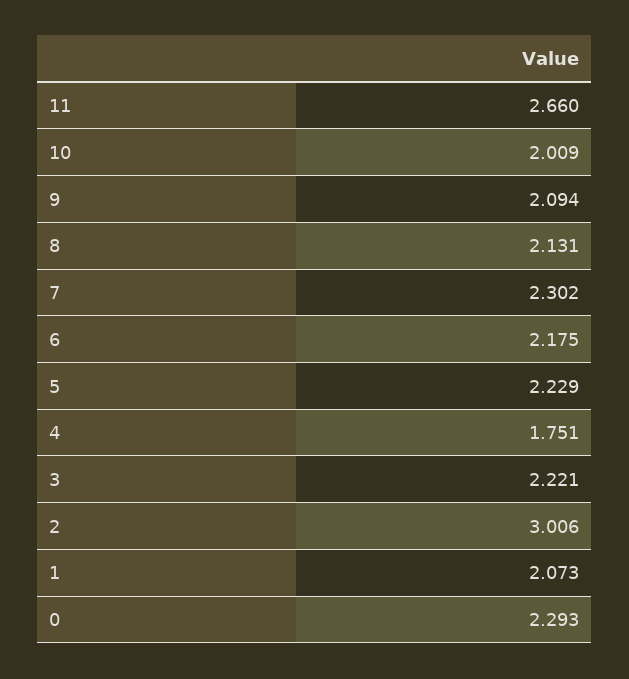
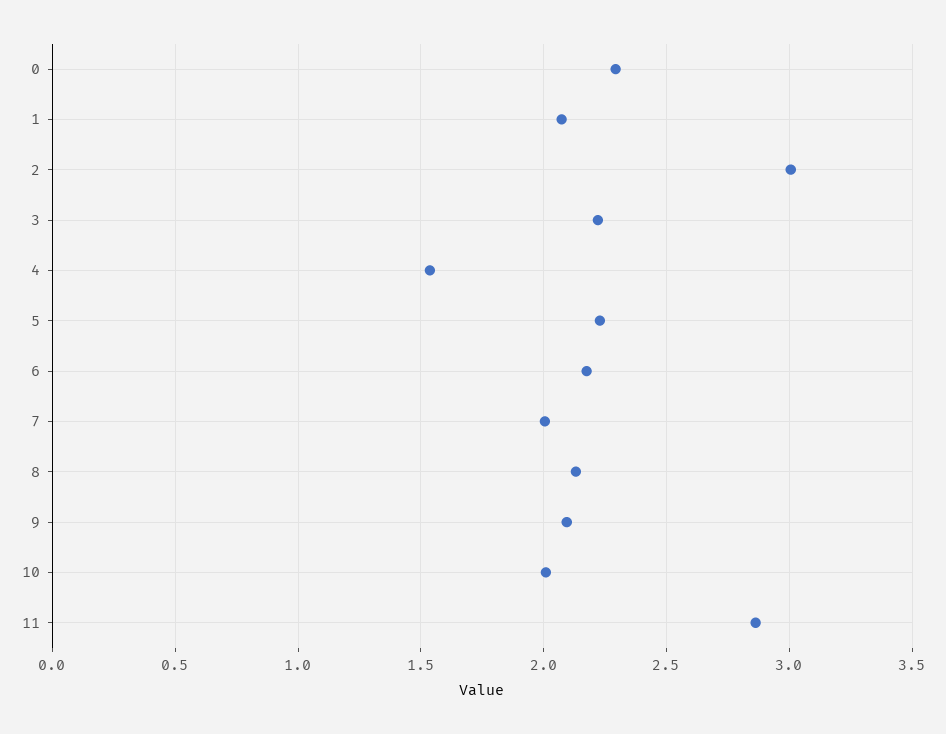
11: 2.66 -> 2.85
7: 2.302 -> 2
4: 1.751 -> 1.55

